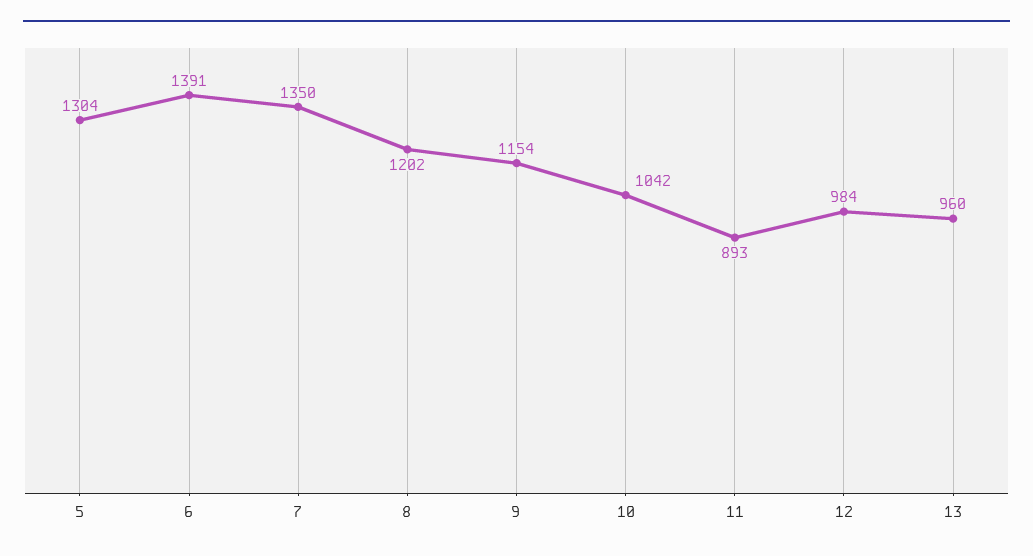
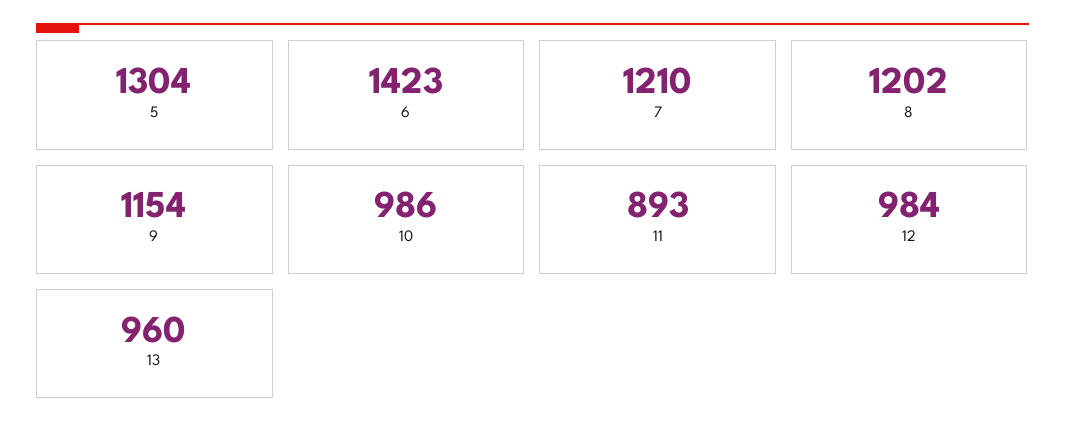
6: 1391 -> 1423
7: 1350 -> 1210
10: 1042 -> 986

